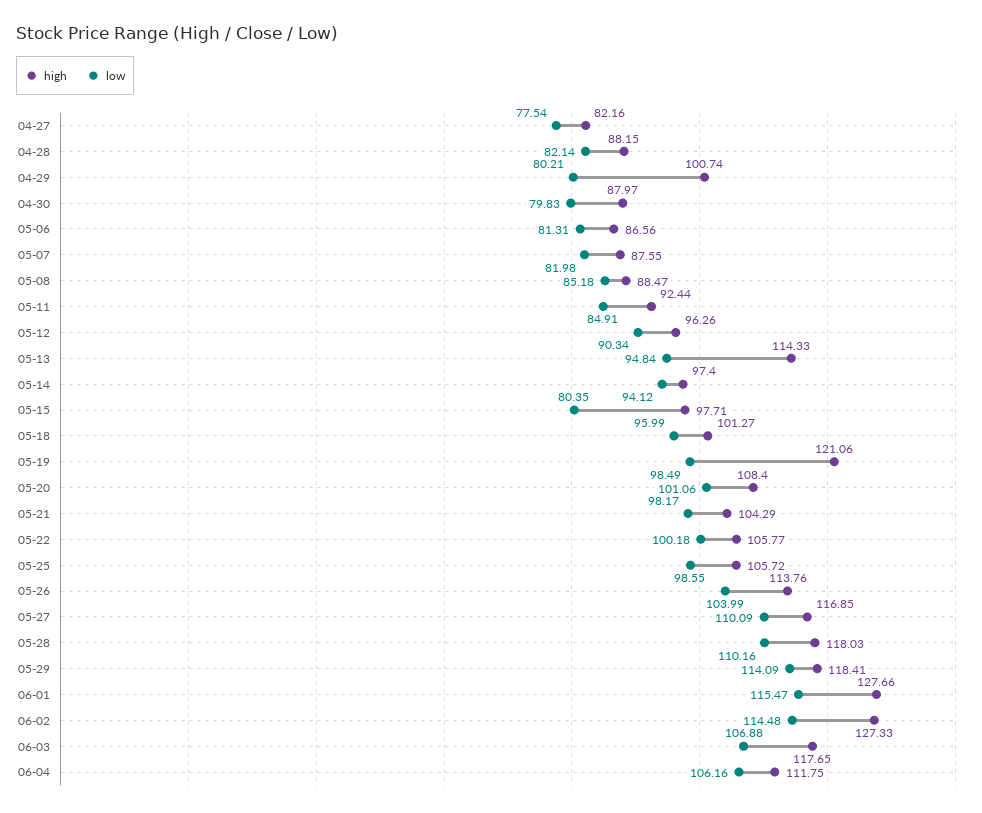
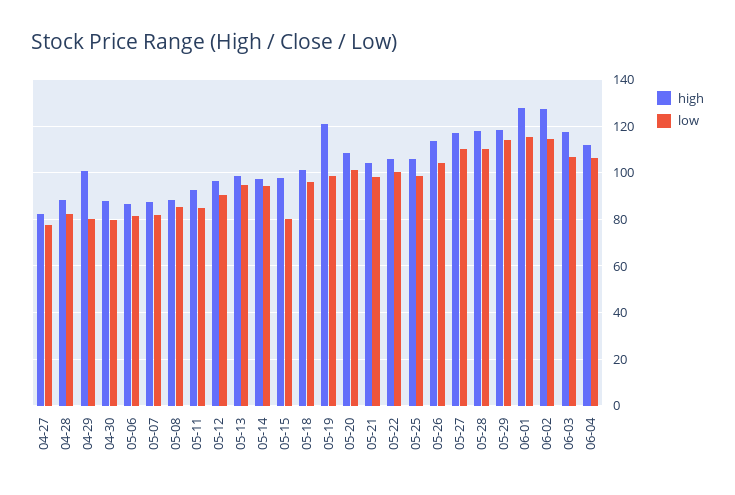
high, 05-13: 114.33 -> 100

